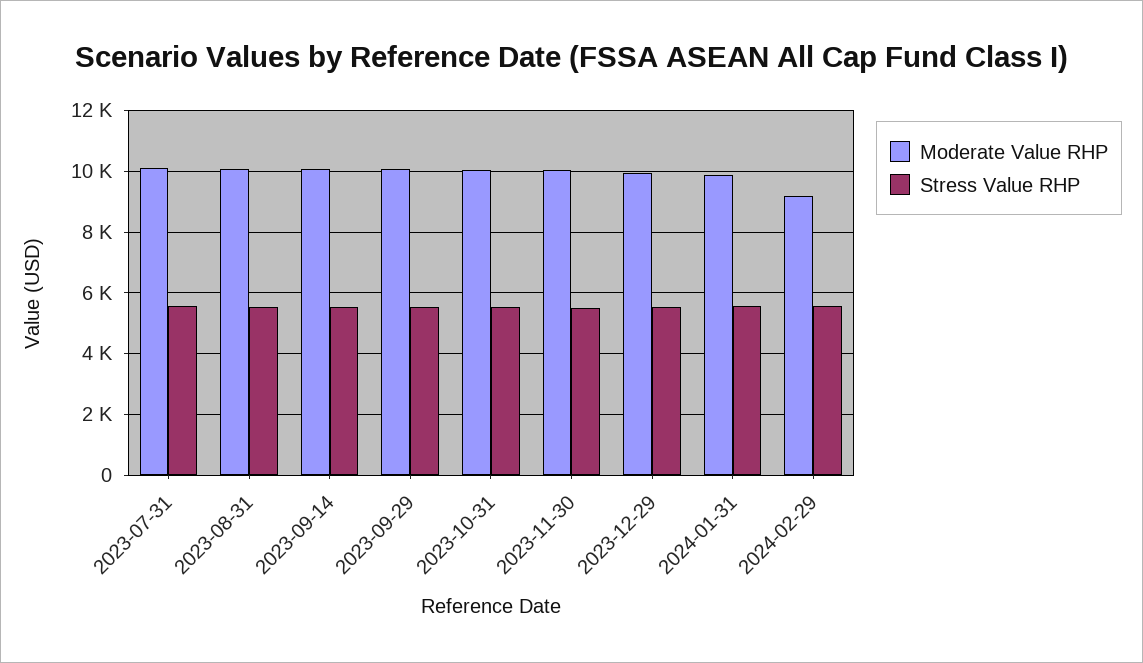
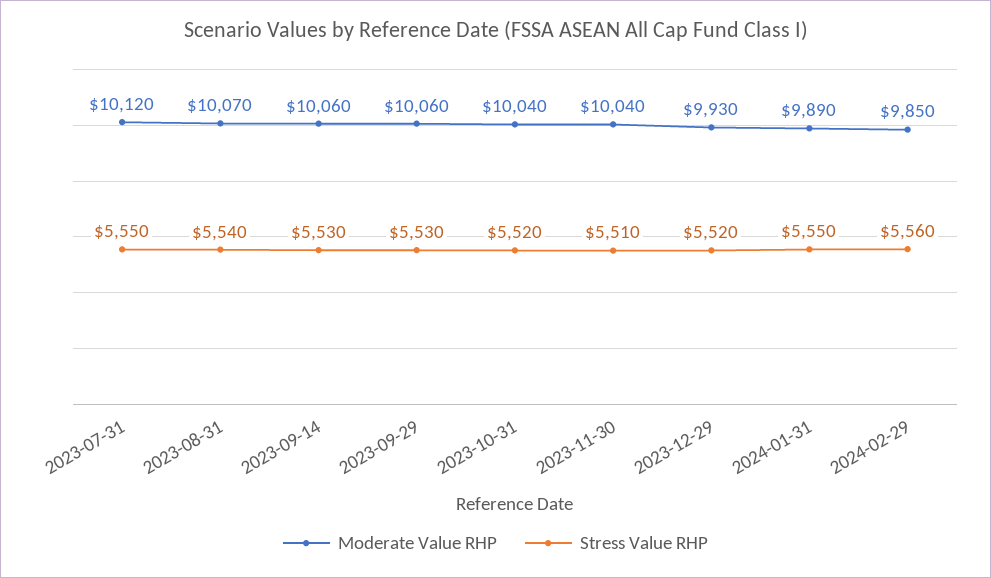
Moderate Value RHP, 2024-02-29: 9200 -> 9850

